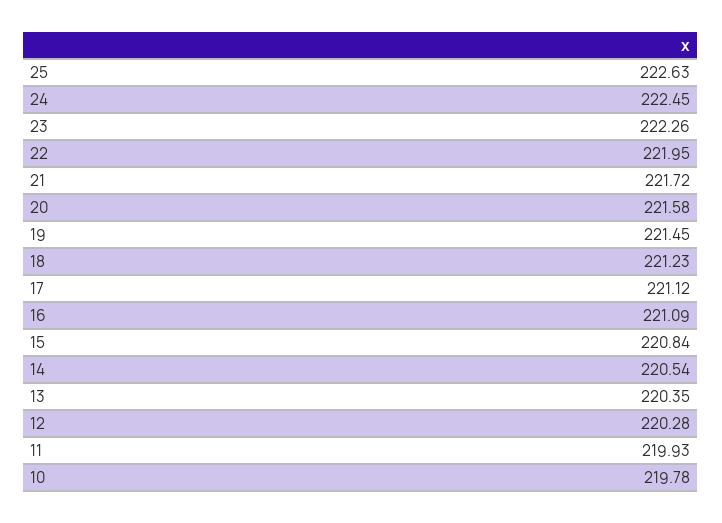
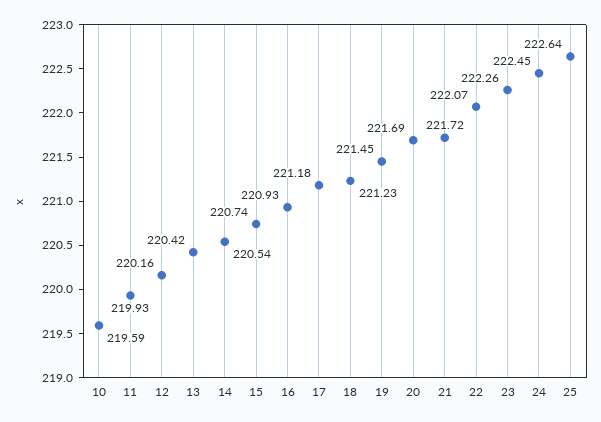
25: 222.63 -> 222.64
22: 221.95 -> 222.07
20: 221.58 -> 221.69
17: 221.12 -> 221.18
16: 221.09 -> 220.93
15: 220.84 -> 220.74
13: 220.35 -> 220.42
12: 220.28 -> 220.16
10: 219.78 -> 219.59

